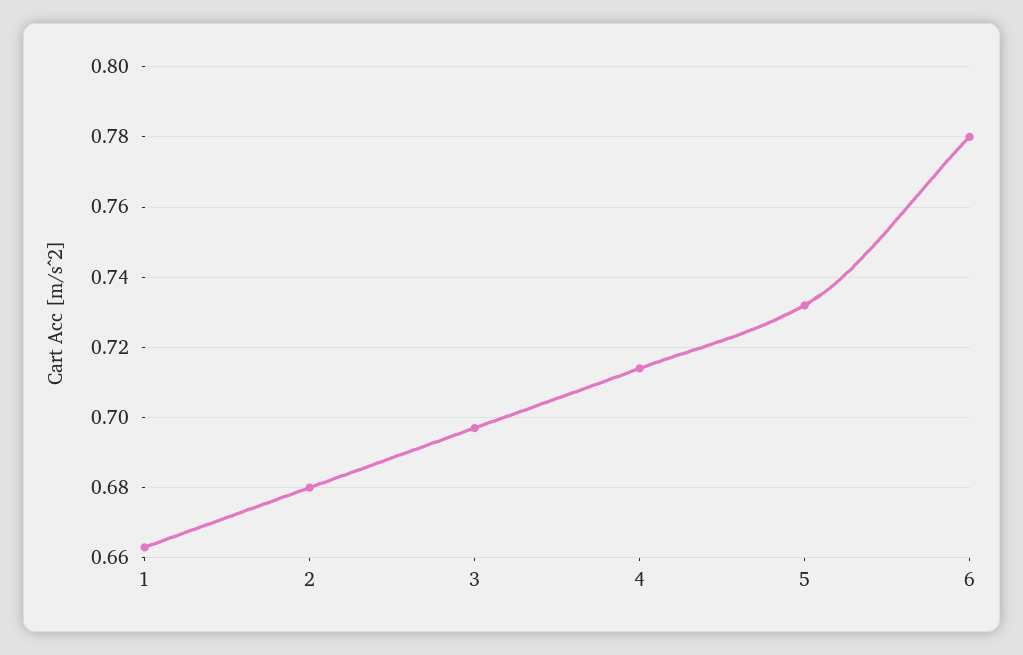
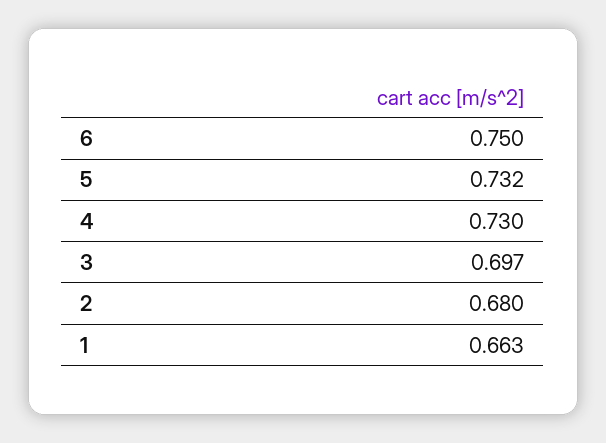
4: 0.715 -> 0.73
6: 0.78 -> 0.75

